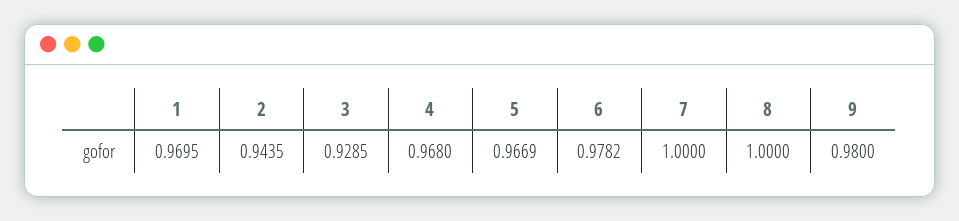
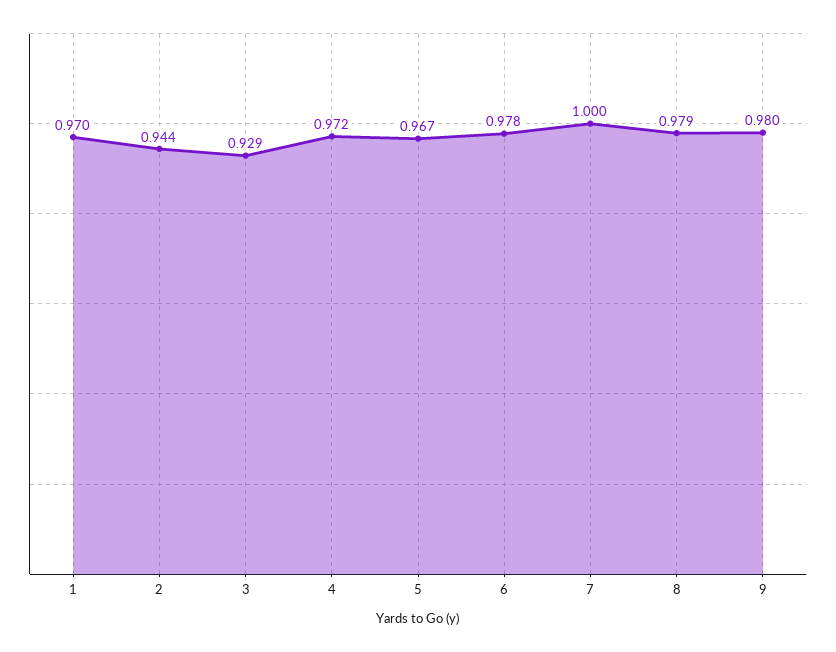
4: 0.968 -> 0.972
8: 1 -> 0.979

